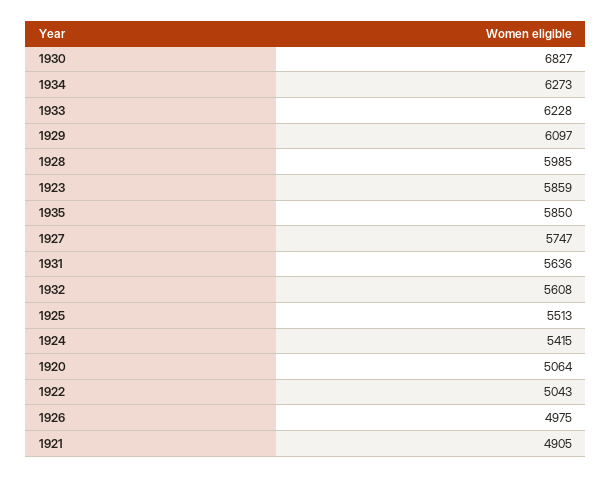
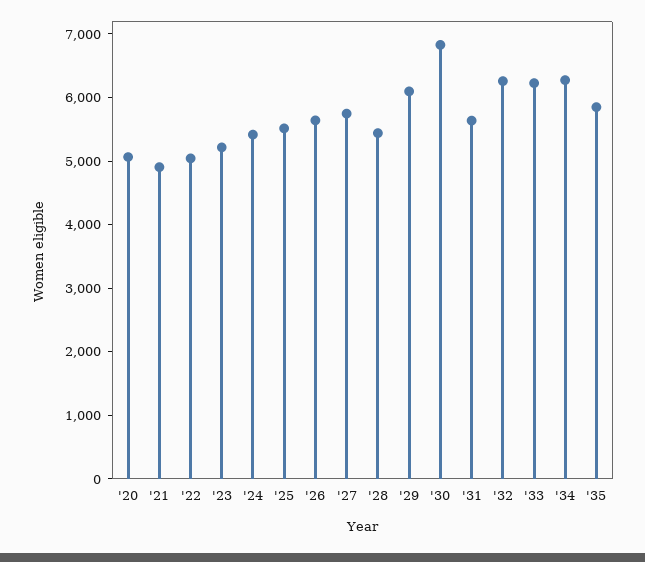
1928: 5985 -> 5400
1923: 5859 -> 5200
1932: 5608 -> 6200
1926: 4975 -> 5600

